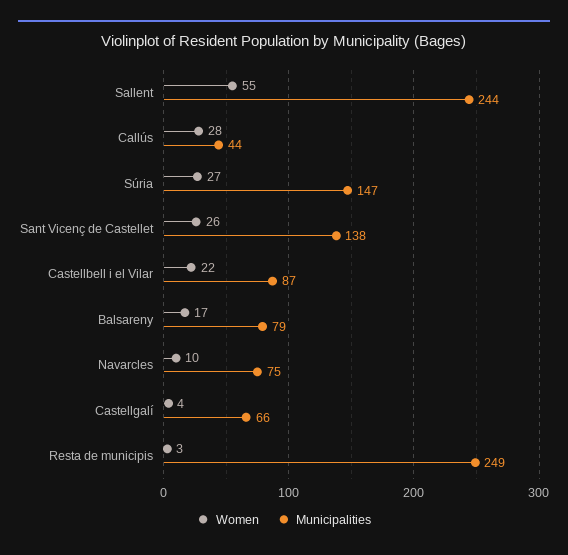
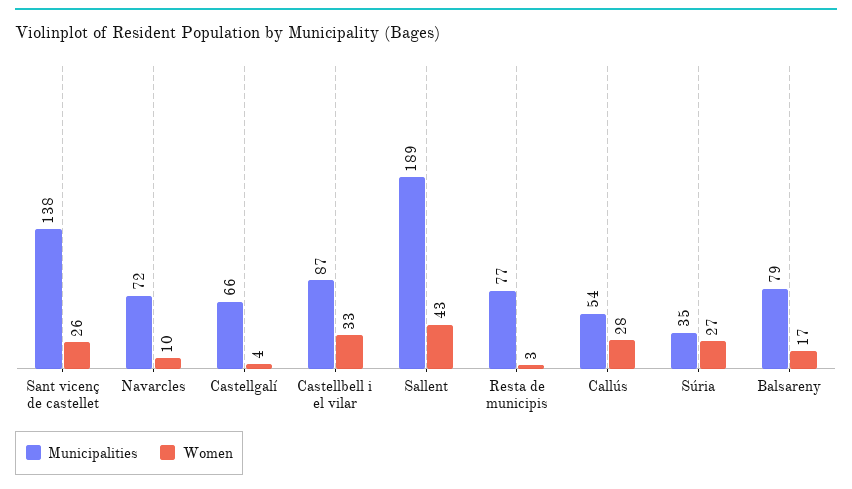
Women, Sallent: 55 -> 43
Municipalities, Sallent: 244 -> 189
Municipalities, Callús: 44 -> 54
Municipalities, Súria: 147 -> 35
Women, Castellbell i el Vilar: 22 -> 33
Municipalities, Navarcles: 75 -> 72
Municipalities, Resta de municipis: 249 -> 77

